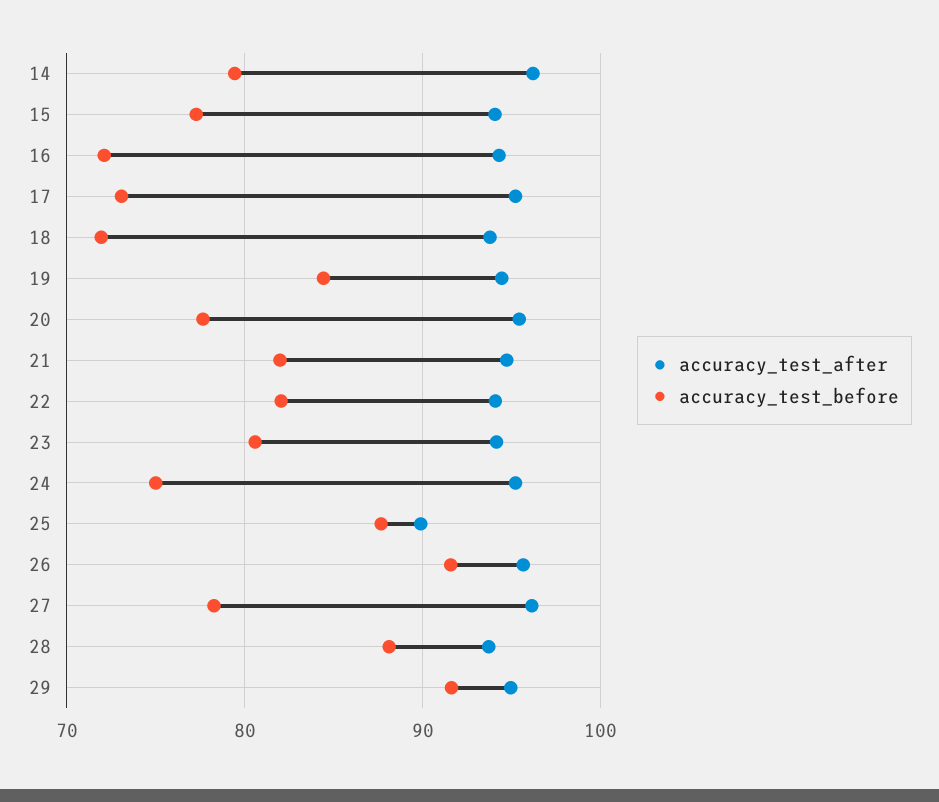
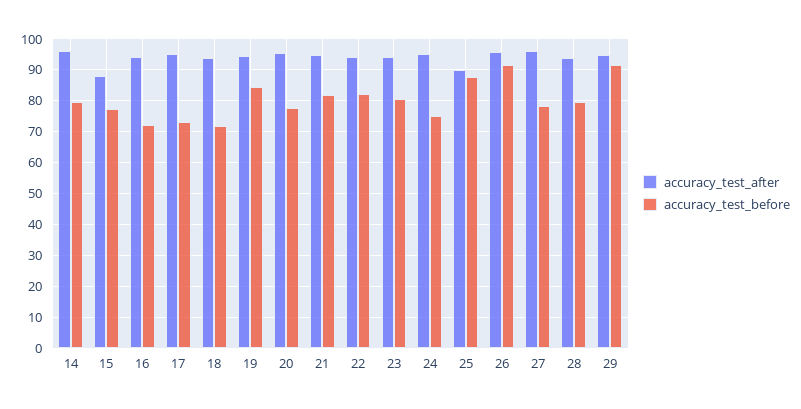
accuracy_test_after, 15: 94 -> 88
accuracy_test_before, 28: 88 -> 80

